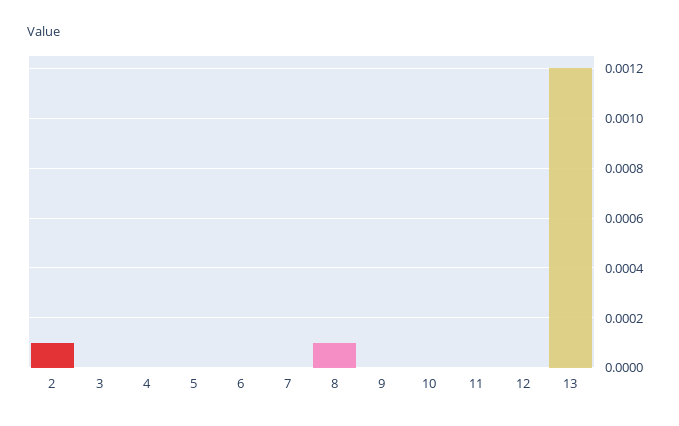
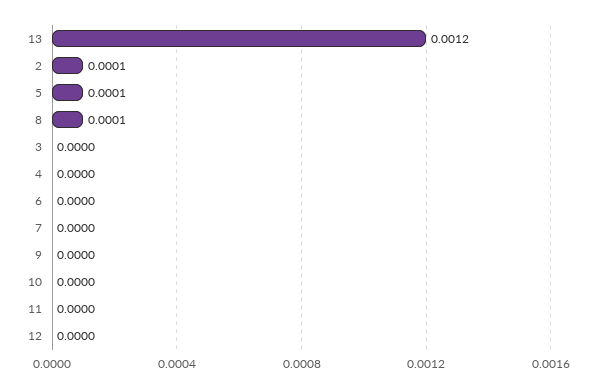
5: 0 -> 0.0001

